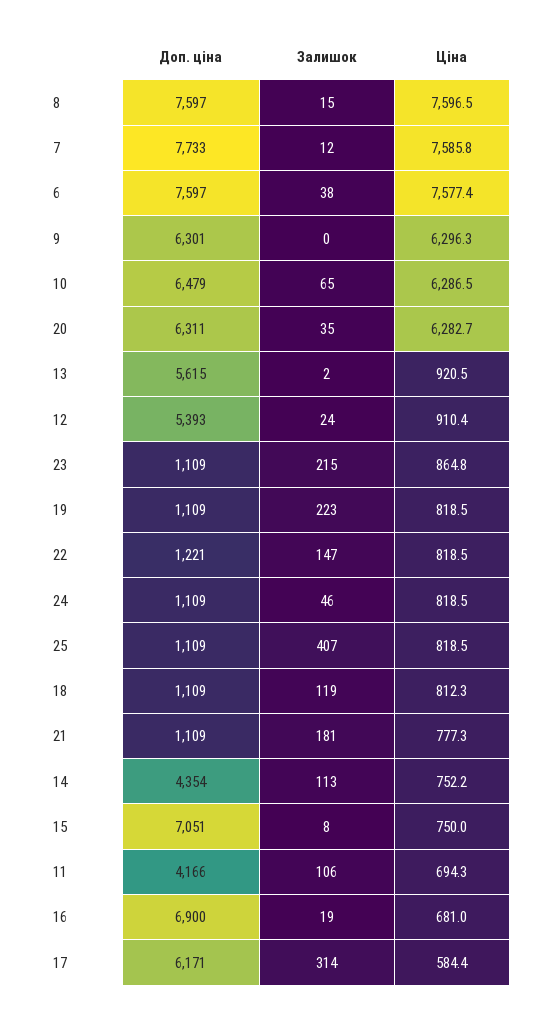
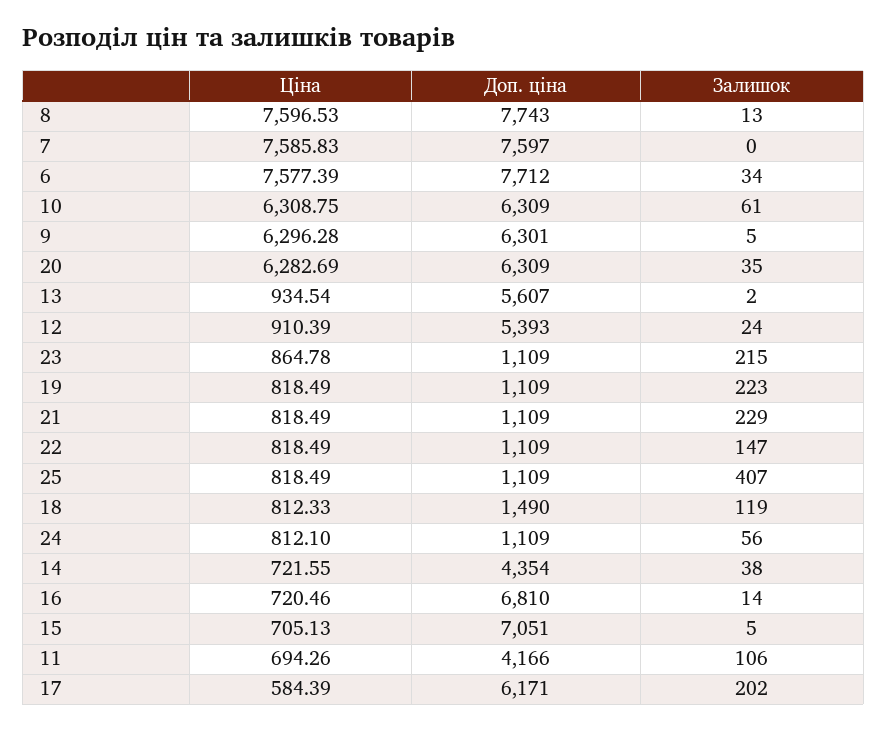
Доп. ціна, 8: 7597 -> 7743
Залишок, 8: 15 -> 13
Доп. ціна, 7: 7733 -> 7597
Залишок, 7: 12 -> 0
Доп. ціна, 6: 7597 -> 7712
Залишок, 6: 38 -> 34
Залишок, 9: 0 -> 5
Доп. ціна, 10: 6479 -> 6309
Залишок, 10: 65 -> 61
Ціна, 10: 6286.5 -> 6308.75
Доп. ціна, 20: 6311 -> 6309
Доп. ціна, 13: 5615 -> 5607
Ціна, 13: 920.5 -> 934.54
Доп. ціна, 22: 1221 -> 1109
Залишок, 24: 46 -> 56
Ціна, 24: 818.5 -> 812.1
Доп. ціна, 18: 1109 -> 1490
Залишок, 21: 181 -> 229
Ціна, 21: 777.3 -> 818.49
Залишок, 14: 113 -> 38
Ціна, 14: 752.2 -> 721.55
Залишок, 15: 8 -> 5
Ціна, 15: 750 -> 705.13
Доп. ціна, 16: 6900 -> 6810
Залишок, 16: 19 -> 14
Ціна, 16: 681 -> 720.46
Залишок, 17: 314 -> 202

